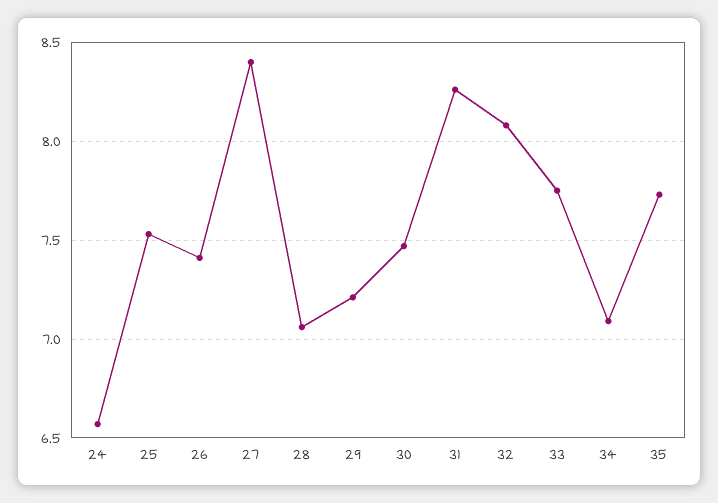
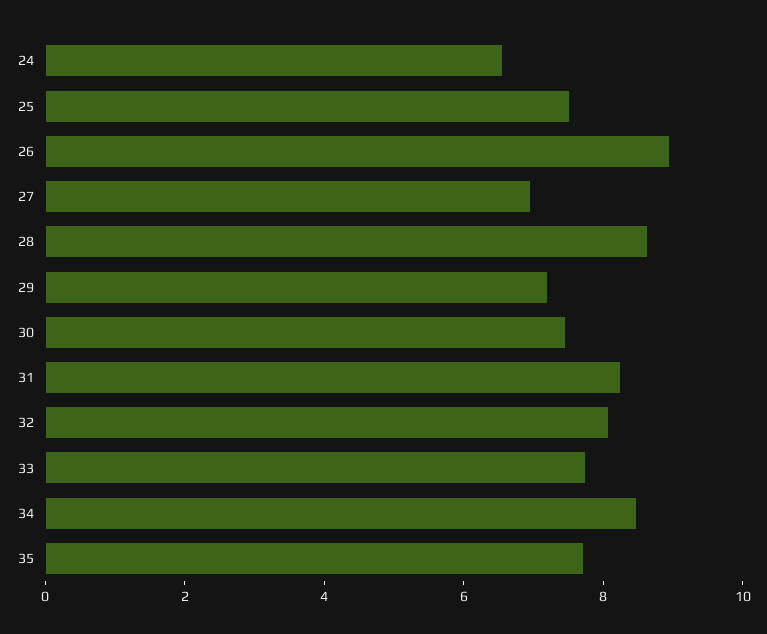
26: 7.4 -> 9
27: 8.4 -> 7
28: 7.05 -> 8.5
34: 7.1 -> 8.5

